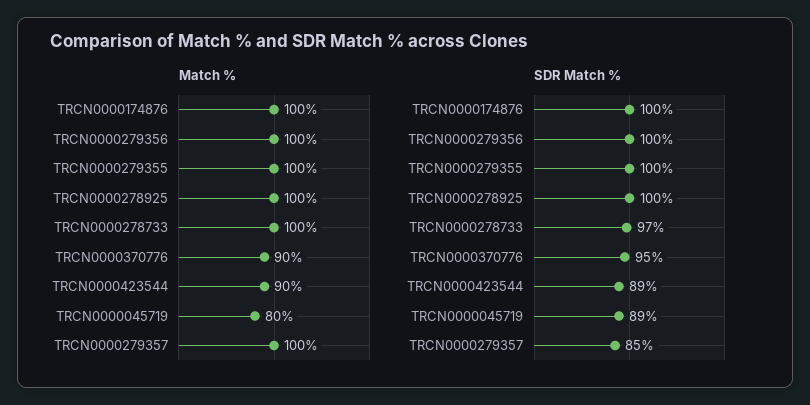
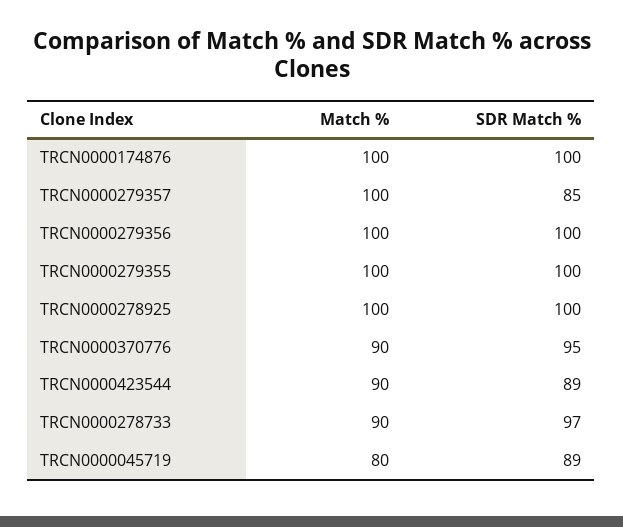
Match %, TRCN0000278733: 100 -> 90

